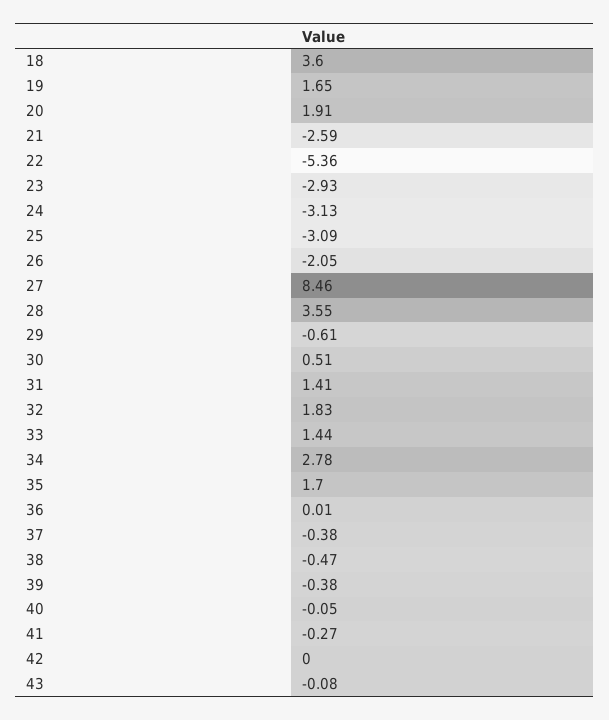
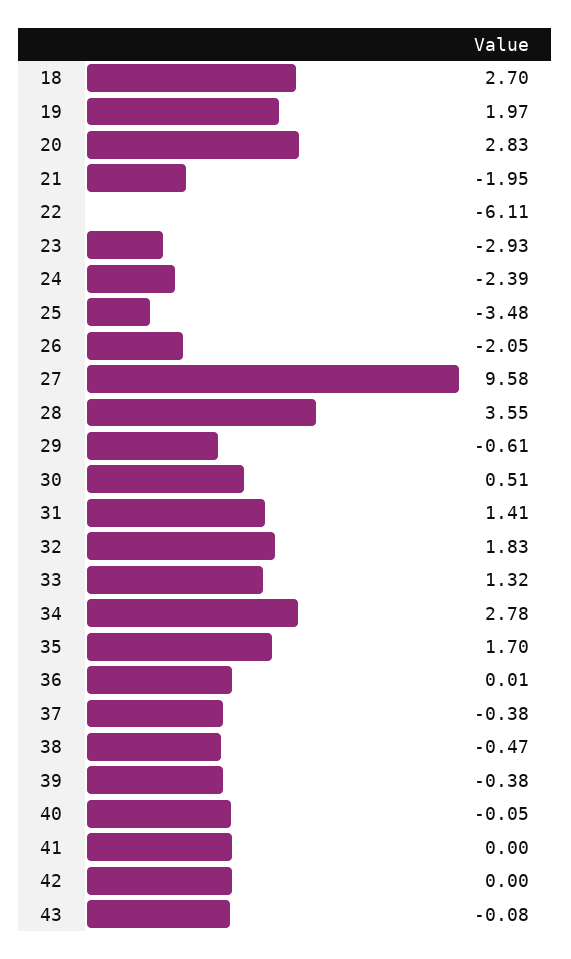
18: 3.6 -> 2.7
19: 1.65 -> 1.97
20: 1.91 -> 2.83
21: -2.59 -> -1.95
22: -5.36 -> -6.11
24: -3.13 -> -2.39
25: -3.09 -> -3.48
27: 8.46 -> 9.58
33: 1.44 -> 1.32
41: -0.27 -> 0

